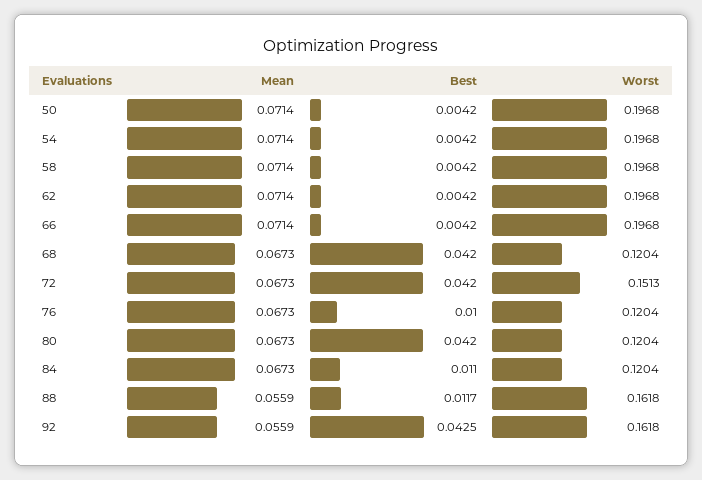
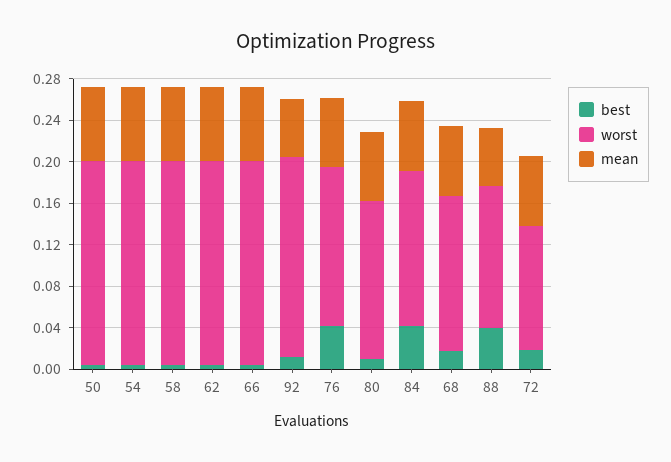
Best, 68: 0.042 -> 0.02
Worst, 68: 0.1204 -> 0.15
Best, 72: 0.042 -> 0.02
Worst, 72: 0.1513 -> 0.12
Best, 76: 0.01 -> 0.04
Worst, 76: 0.1204 -> 0.15
Best, 80: 0.042 -> 0.01
Worst, 80: 0.1204 -> 0.15
Best, 84: 0.011 -> 0.04
Worst, 84: 0.1204 -> 0.15
Best, 88: 0.0117 -> 0.04
Worst, 88: 0.1618 -> 0.14
Best, 92: 0.0425 -> 0.01
Worst, 92: 0.1618 -> 0.19

